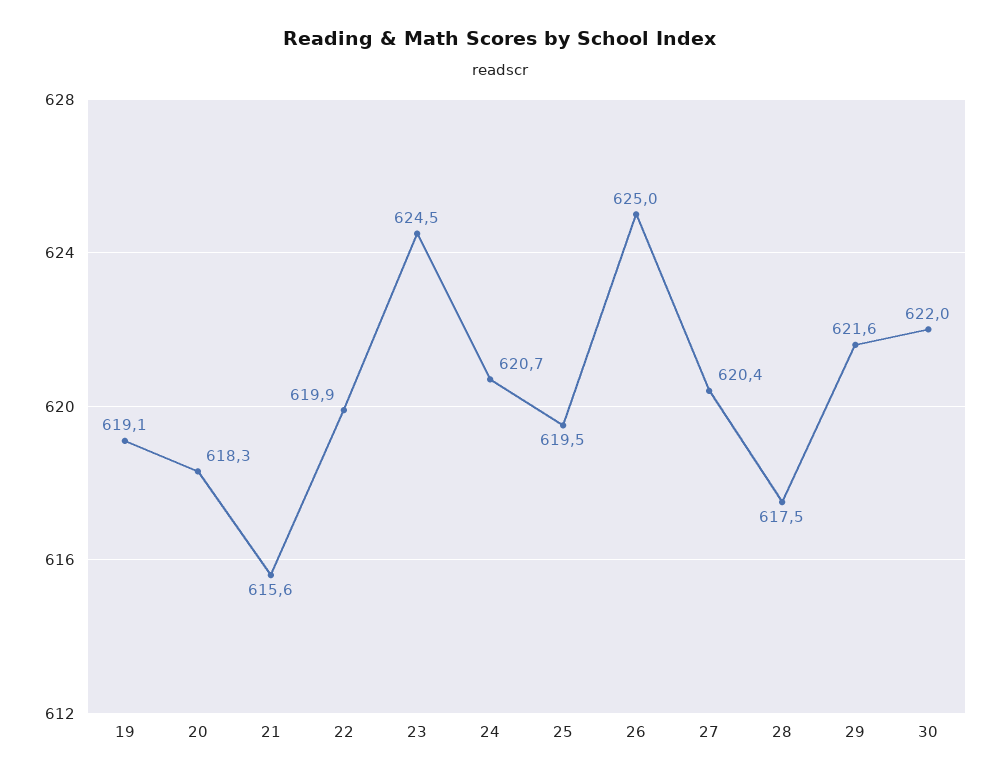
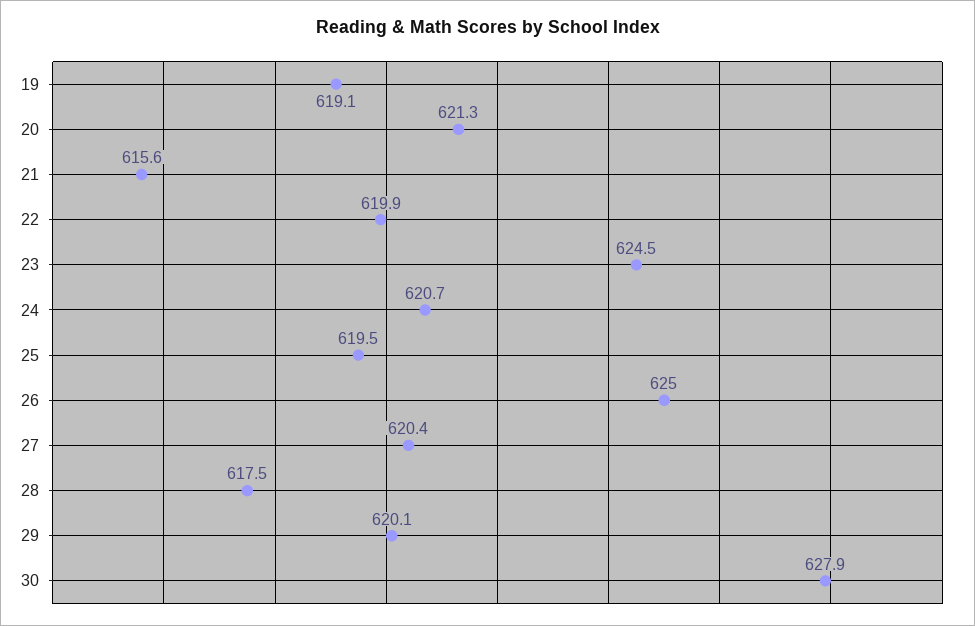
20: 618.3 -> 621.3
29: 621.6 -> 620.1
30: 622 -> 627.9

